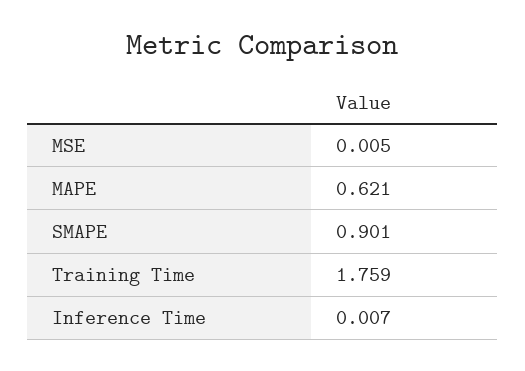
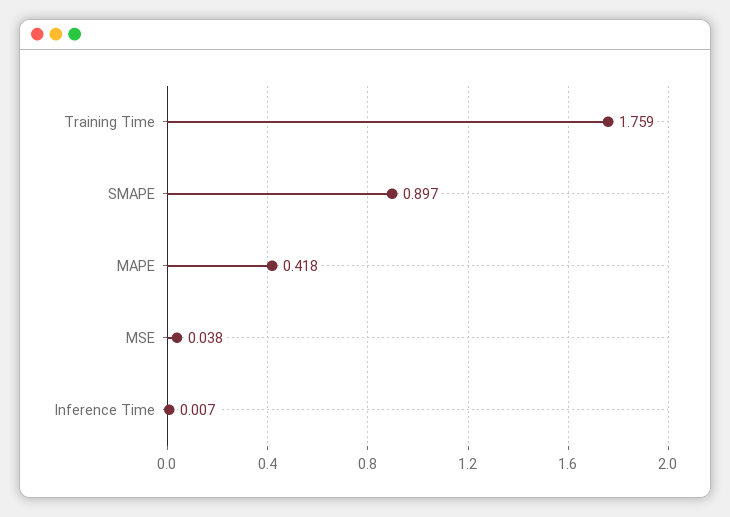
MSE: 0.005 -> 0.038
MAPE: 0.621 -> 0.418
SMAPE: 0.901 -> 0.897

